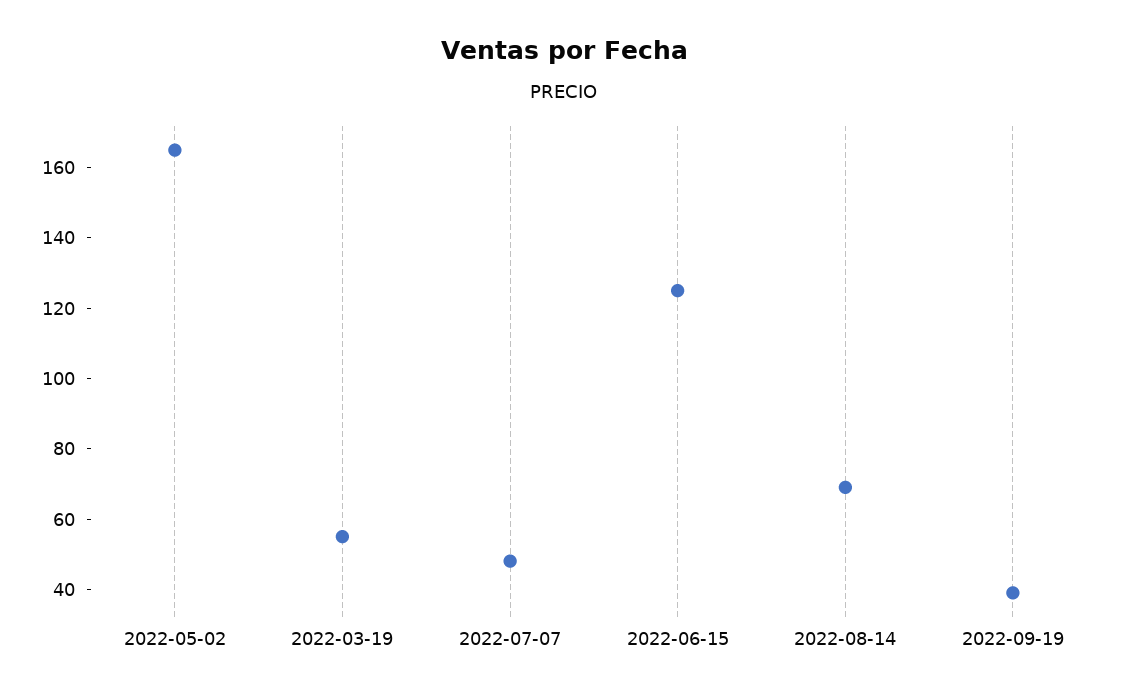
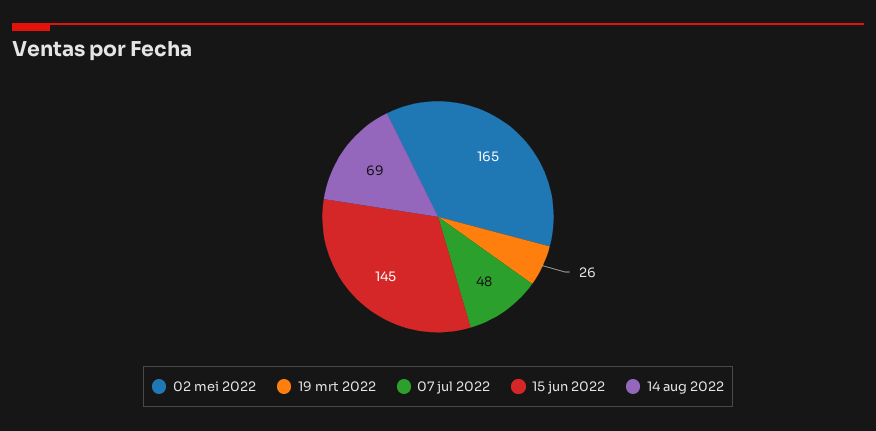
2022-03-19: 55 -> 26
2022-06-15: 125 -> 145
2022-09-19: 40 -> none

